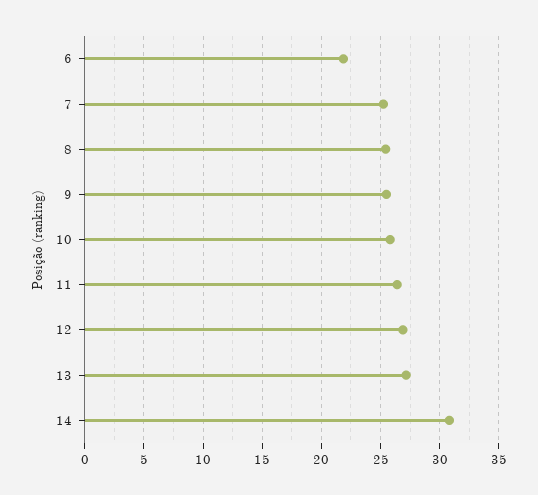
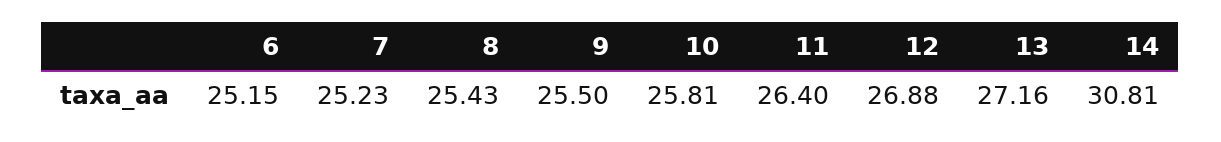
6: 22 -> 25.15

